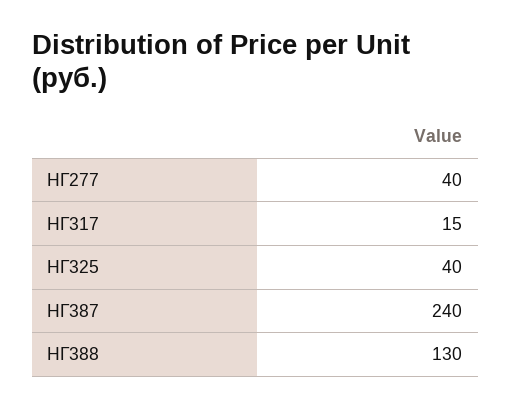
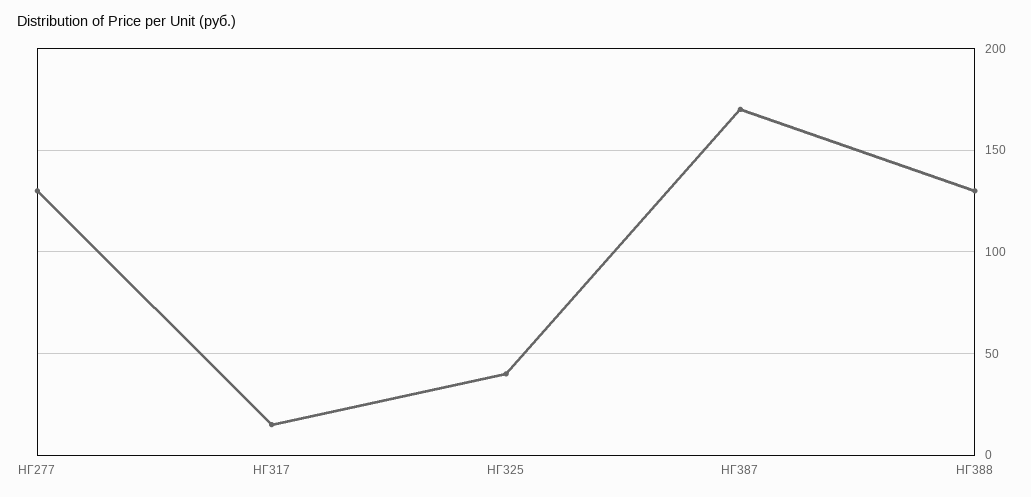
НГ277: 40 -> 130
НГ387: 240 -> 170

